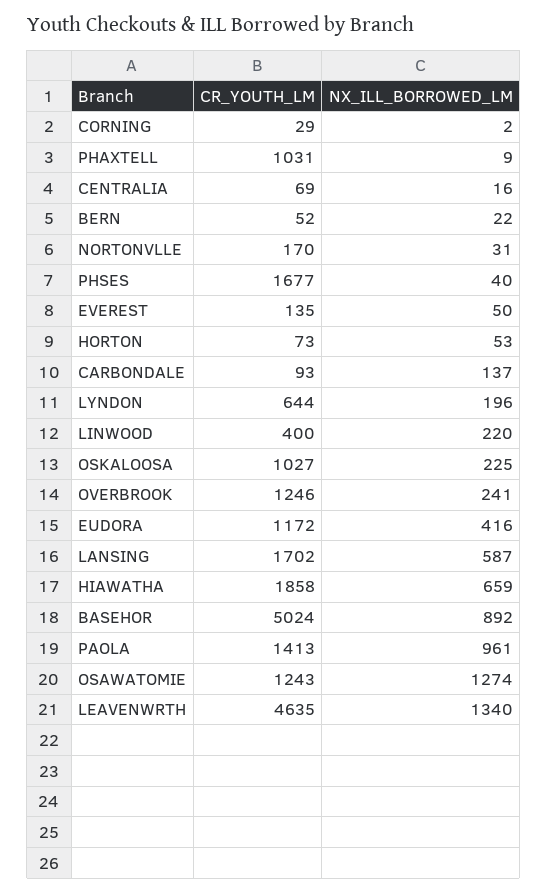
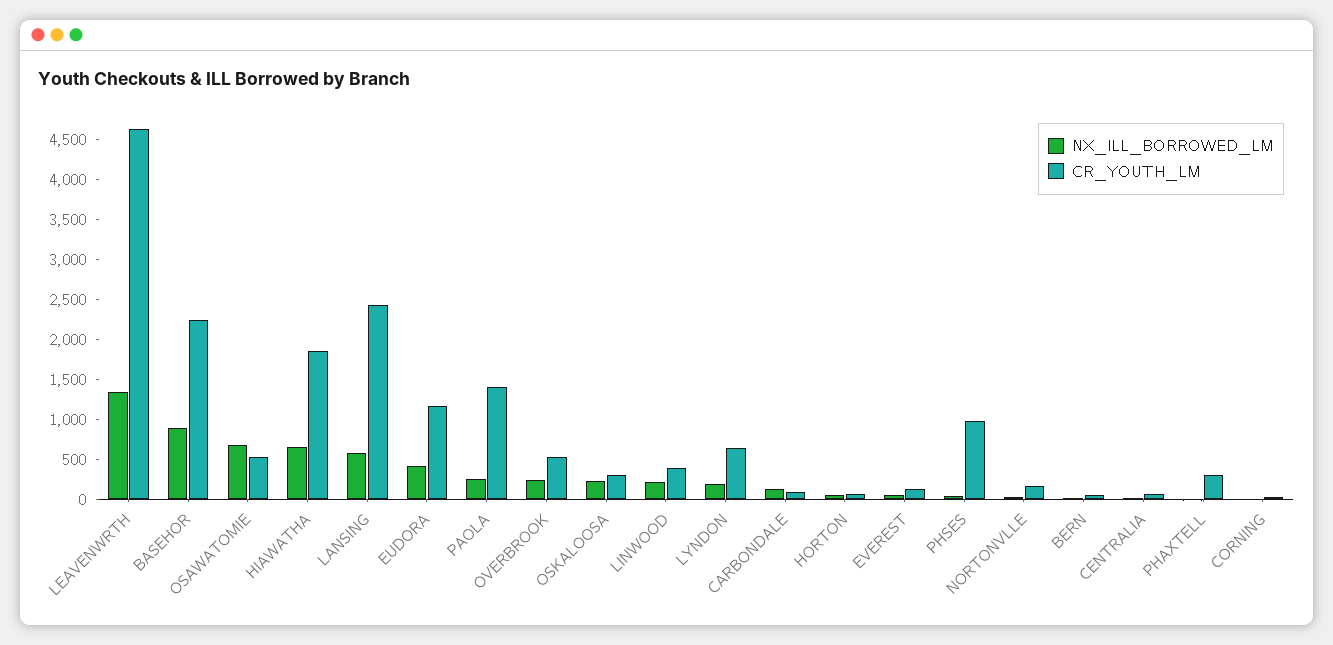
CR_YOUTH_LM, PHAXTELL: 1031 -> 250
CR_YOUTH_LM, PHSES: 1677 -> 1000
CR_YOUTH_LM, OSKALOOSA: 1027 -> 250
CR_YOUTH_LM, OVERBROOK: 1246 -> 500
CR_YOUTH_LM, LANSING: 1702 -> 2500
CR_YOUTH_LM, BASEHOR: 5024 -> 2250
NX_ILL_BORROWED_LM, PAOLA: 961 -> 250
CR_YOUTH_LM, OSAWATOMIE: 1243 -> 500
NX_ILL_BORROWED_LM, OSAWATOMIE: 1274 -> 750

